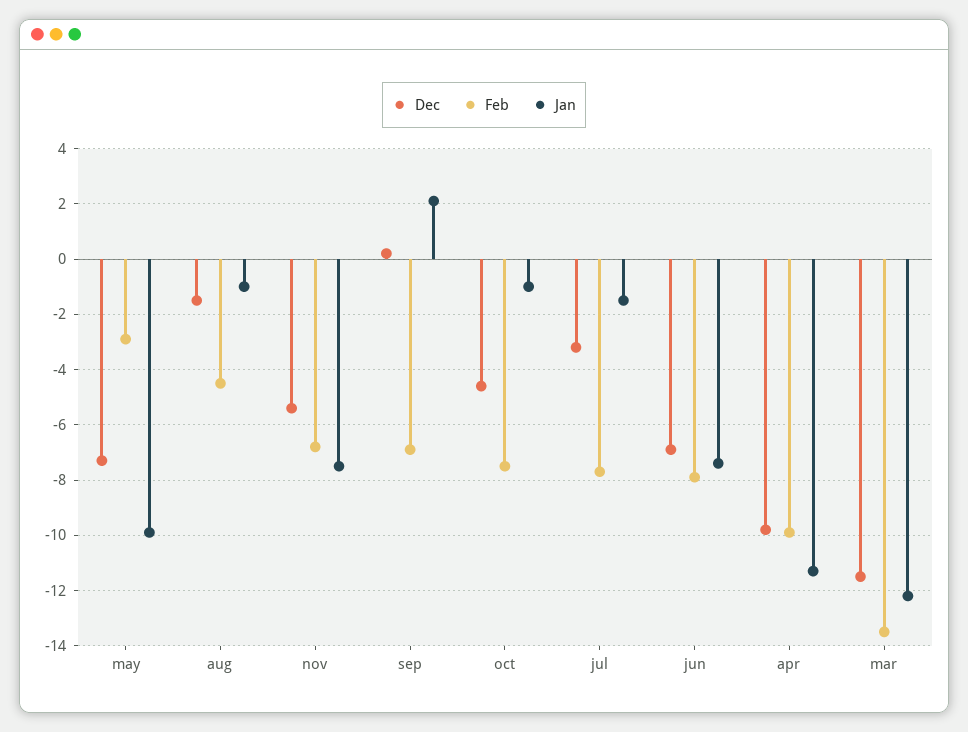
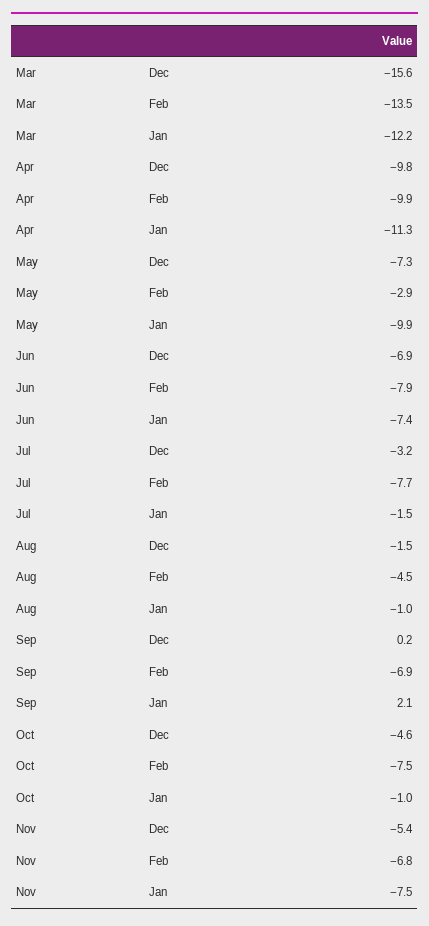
Dec, mar: -11.5 -> -15.6

